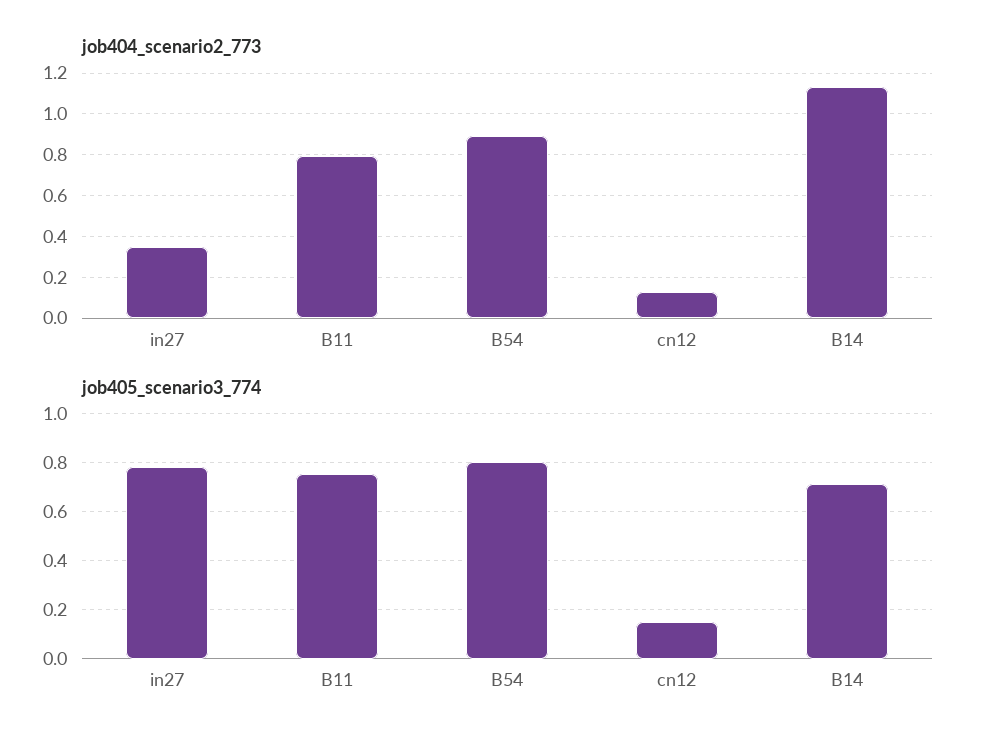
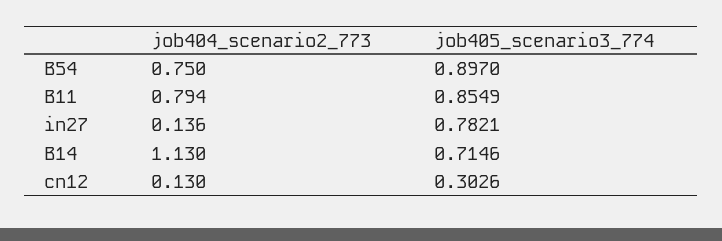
job404_scenario2_773, in27: 0.35 -> 0.136
job404_scenario2_773, B54: 0.9 -> 0.75
job405_scenario3_774, B11: 0.75 -> 0.8549
job405_scenario3_774, B54: 0.8 -> 0.897
job405_scenario3_774, cn12: 0.15 -> 0.3026

